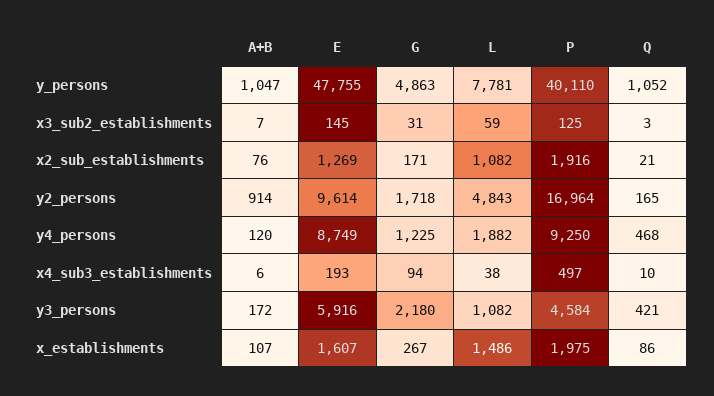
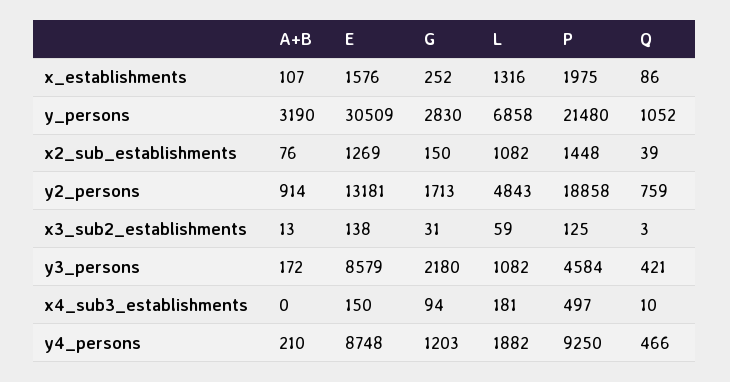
A+B, y_persons: 1047 -> 3190
E, y_persons: 47755 -> 30509
G, y_persons: 4863 -> 2830
L, y_persons: 7781 -> 6858
P, y_persons: 40110 -> 21480
A+B, x3_sub2_establishments: 7 -> 13
E, x3_sub2_establishments: 145 -> 138
G, x2_sub_establishments: 171 -> 150
P, x2_sub_establishments: 1916 -> 1448
Q, x2_sub_establishments: 21 -> 39
E, y2_persons: 9614 -> 13181
G, y2_persons: 1718 -> 1713
P, y2_persons: 16964 -> 18858
Q, y2_persons: 165 -> 759
A+B, y4_persons: 120 -> 210
E, y4_persons: 8749 -> 8748
G, y4_persons: 1225 -> 1203
Q, y4_persons: 468 -> 466
A+B, x4_sub3_establishments: 6 -> 0
E, x4_sub3_establishments: 193 -> 150
L, x4_sub3_establishments: 38 -> 181
E, y3_persons: 5916 -> 8579
E, x_establishments: 1607 -> 1576
G, x_establishments: 267 -> 252
L, x_establishments: 1486 -> 1316

